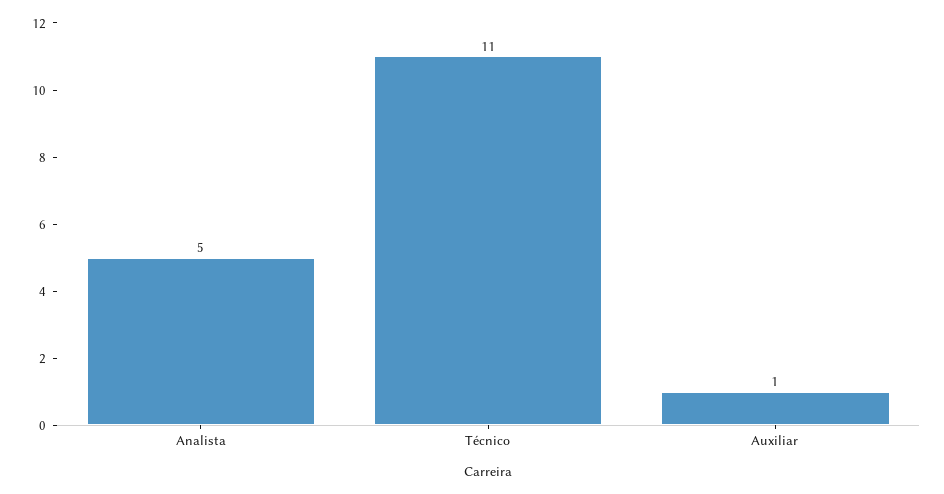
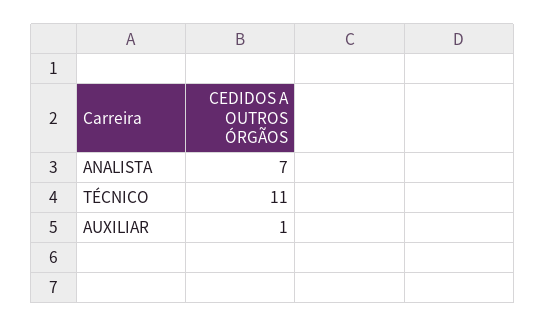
Analista: 5 -> 7

